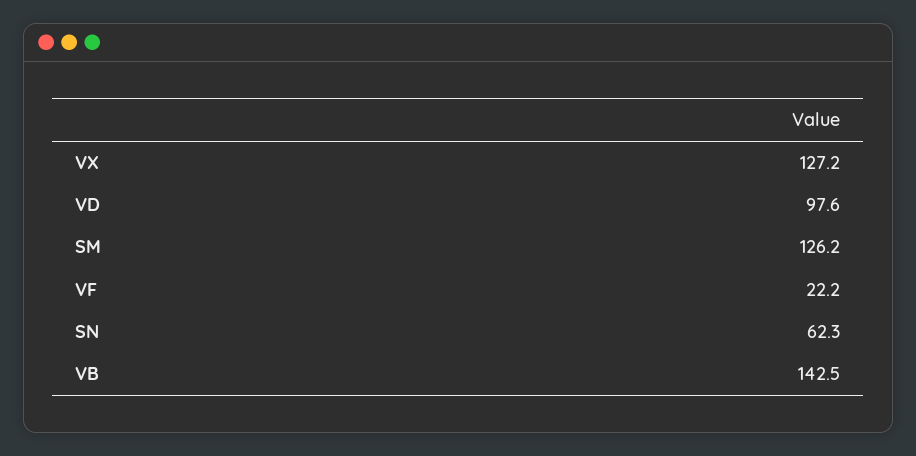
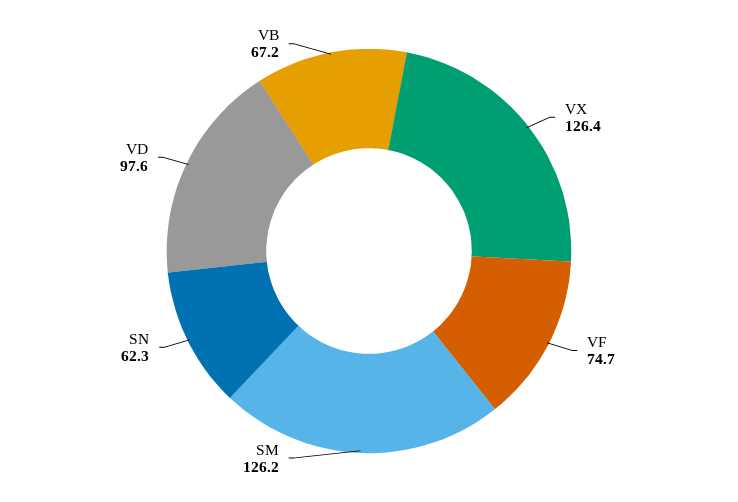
VX: 127.2 -> 126.4
VF: 22.2 -> 74.7
VB: 142.5 -> 67.2

